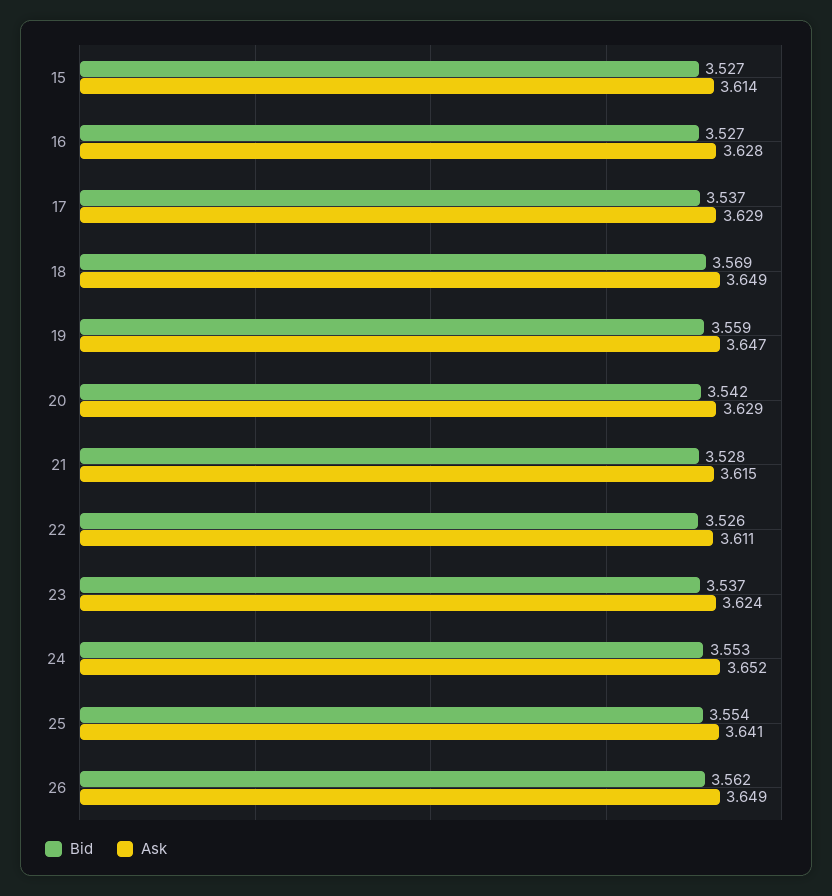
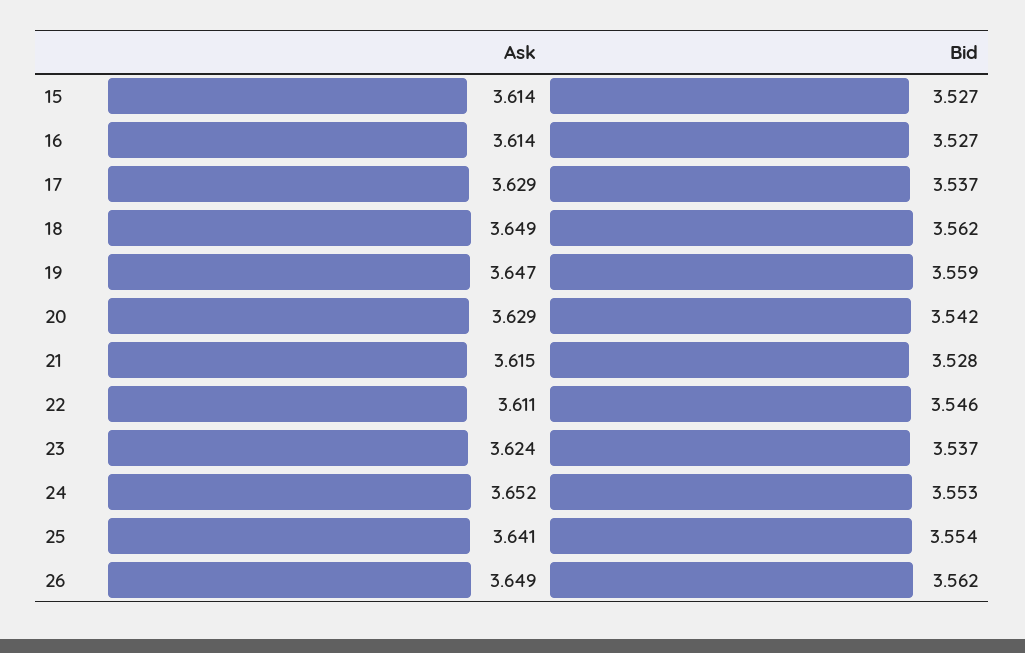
Ask, 16: 3.628 -> 3.614
Bid, 18: 3.569 -> 3.562
Bid, 22: 3.526 -> 3.546

